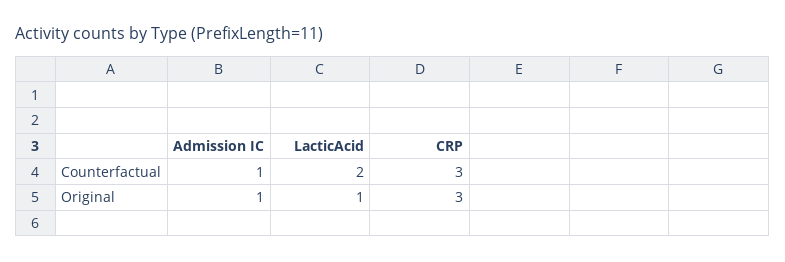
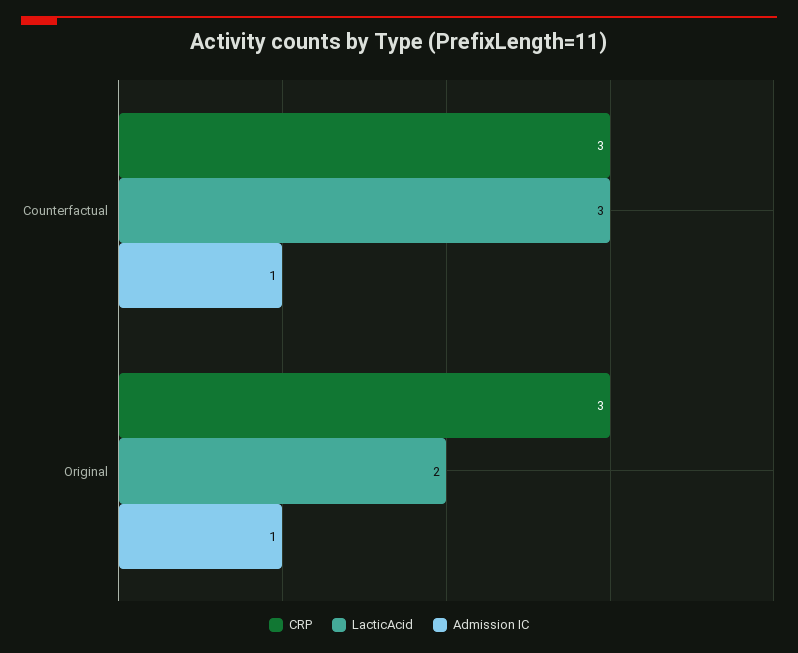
LacticAcid, Counterfactual: 2 -> 3
LacticAcid, Original: 1 -> 2

